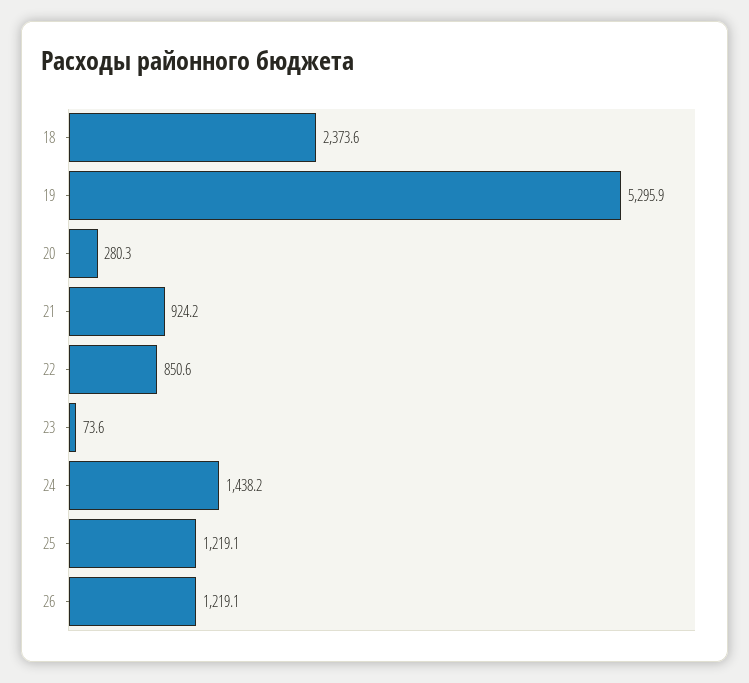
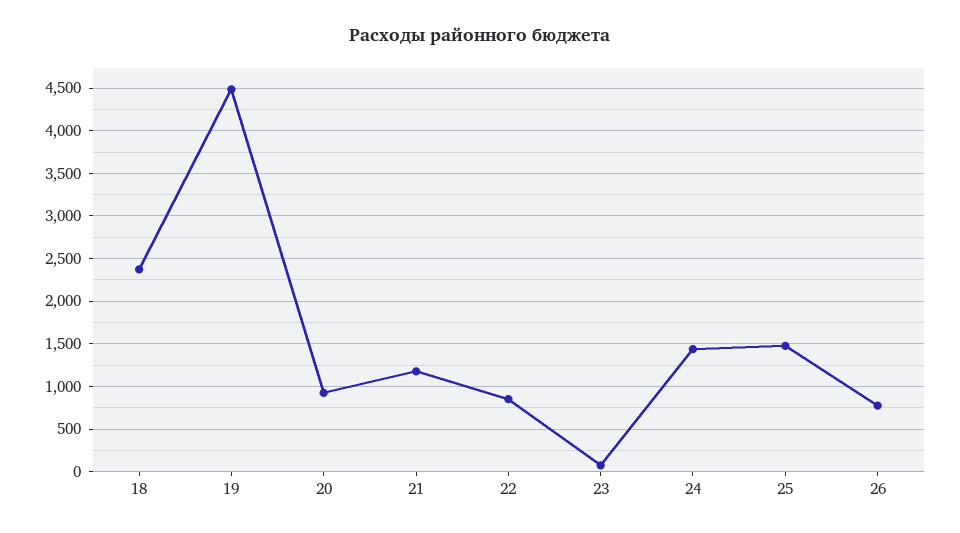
19: 5295.9 -> 4500
20: 280.3 -> 900
21: 924.2 -> 1200
25: 1219.1 -> 1500
26: 1219.1 -> 800

